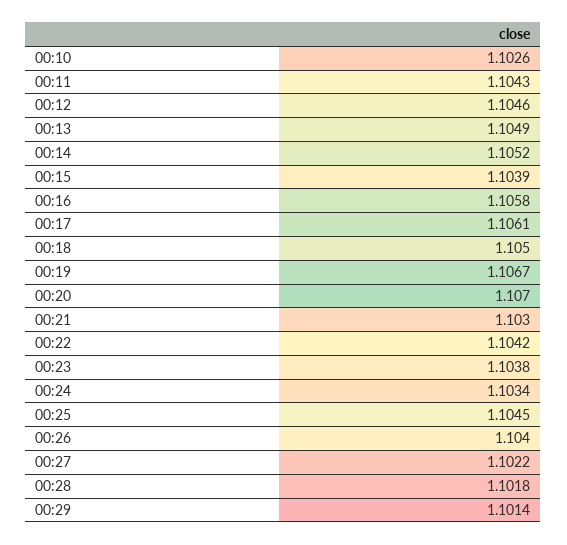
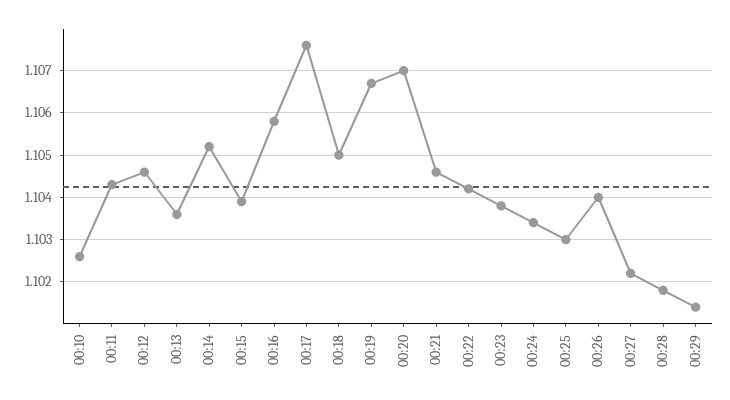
00:13: 1.1049 -> 1.1035
00:17: 1.1061 -> 1.1075
00:21: 1.103 -> 1.1045
00:25: 1.1045 -> 1.103

